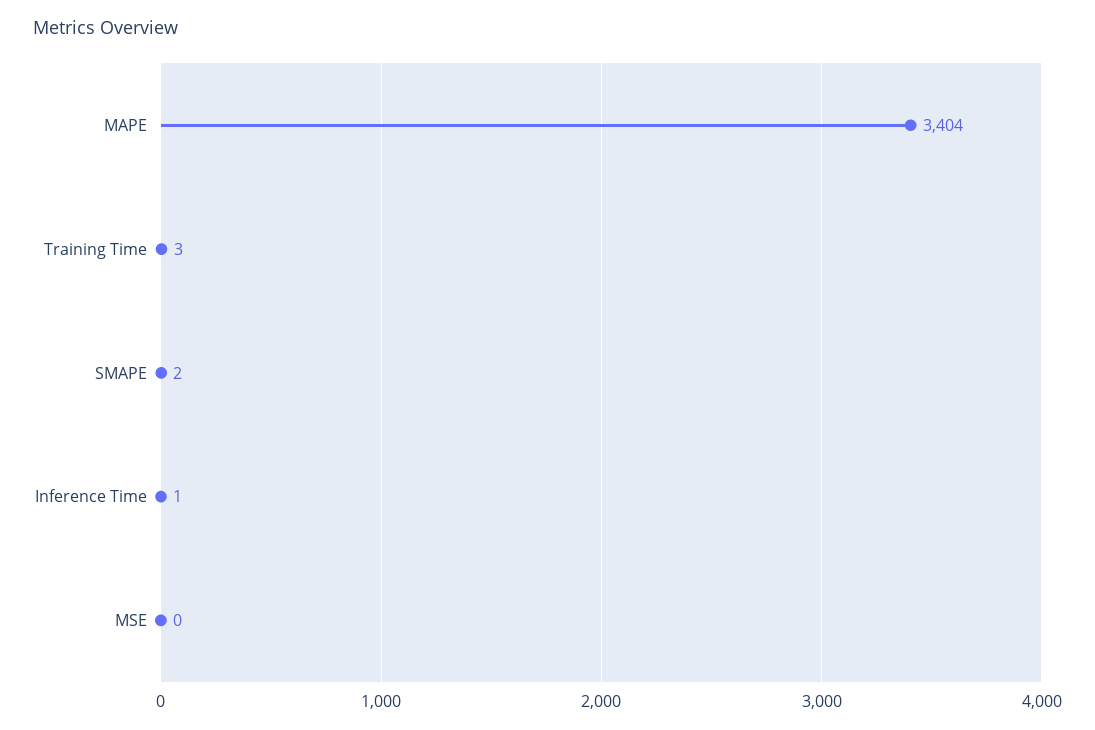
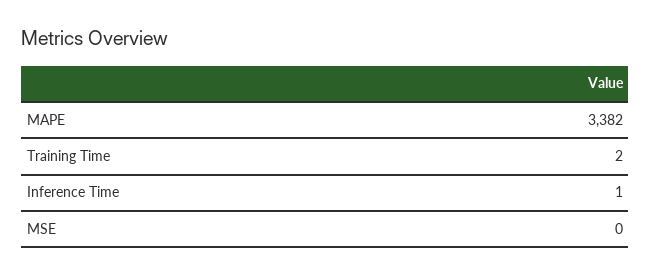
MAPE: 3404 -> 3382
Training Time: 3 -> 2
SMAPE: 2 -> none

